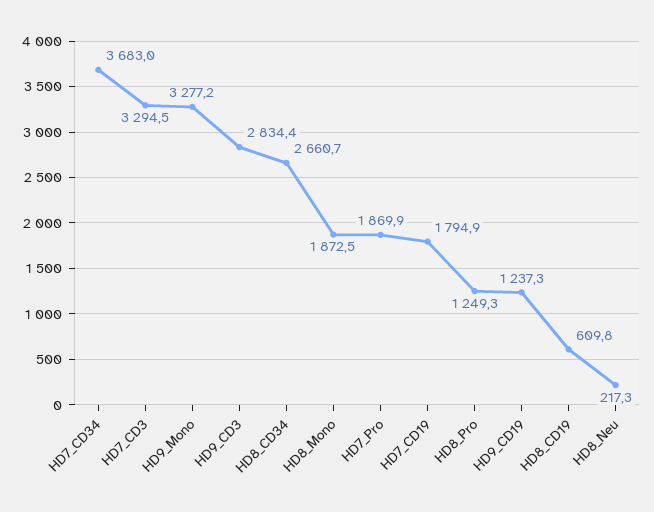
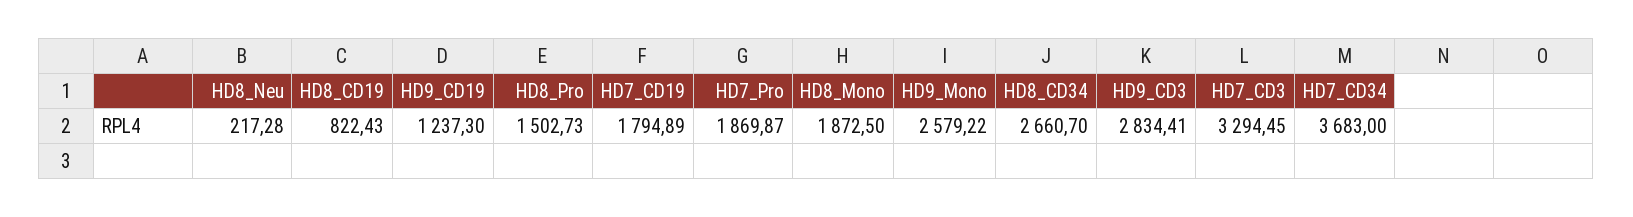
HD9_Mono: 3277.2 -> 2579.22
HD8_Pro: 1249.3 -> 1502.73
HD8_CD19: 609.8 -> 822.43

